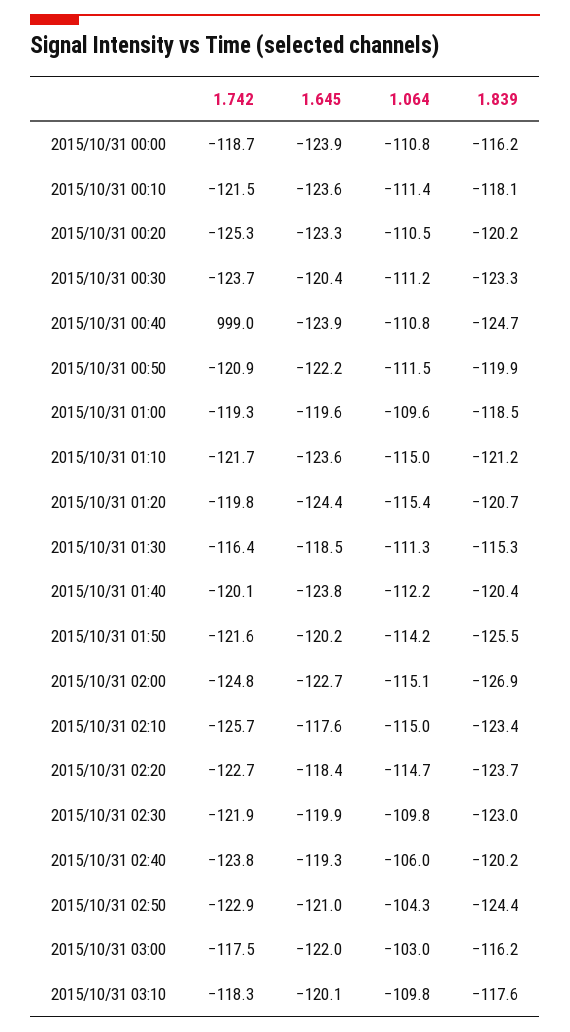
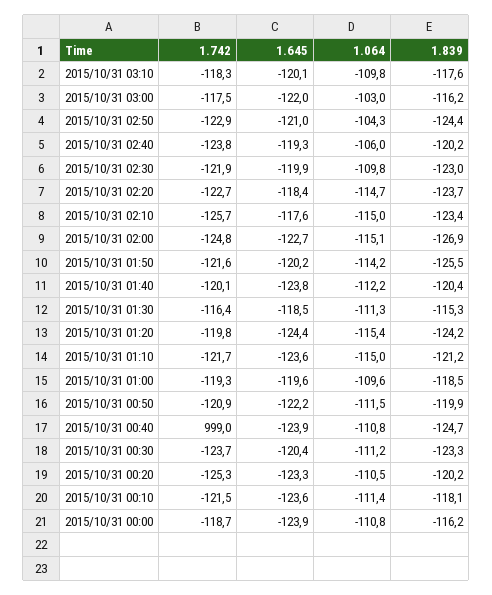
1.839, 2015/10/31 01:20: -120.7 -> -124.2

